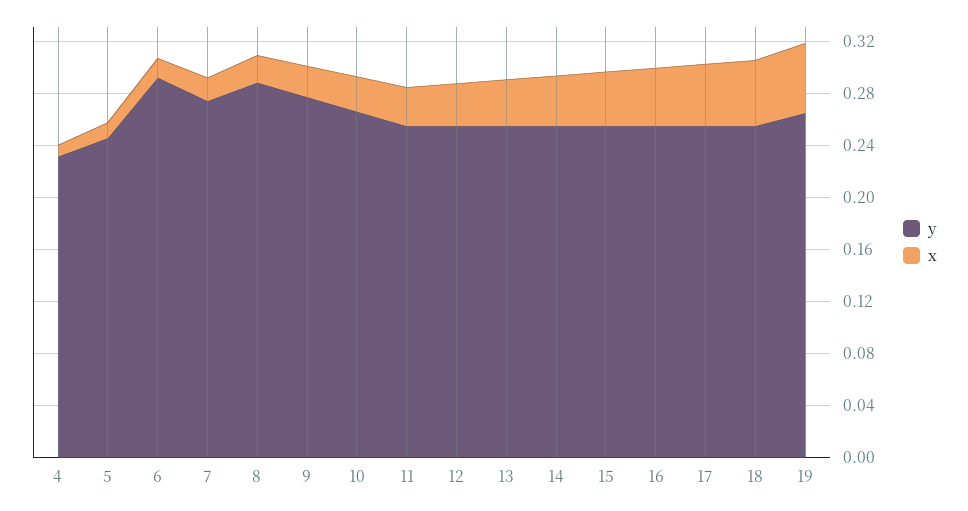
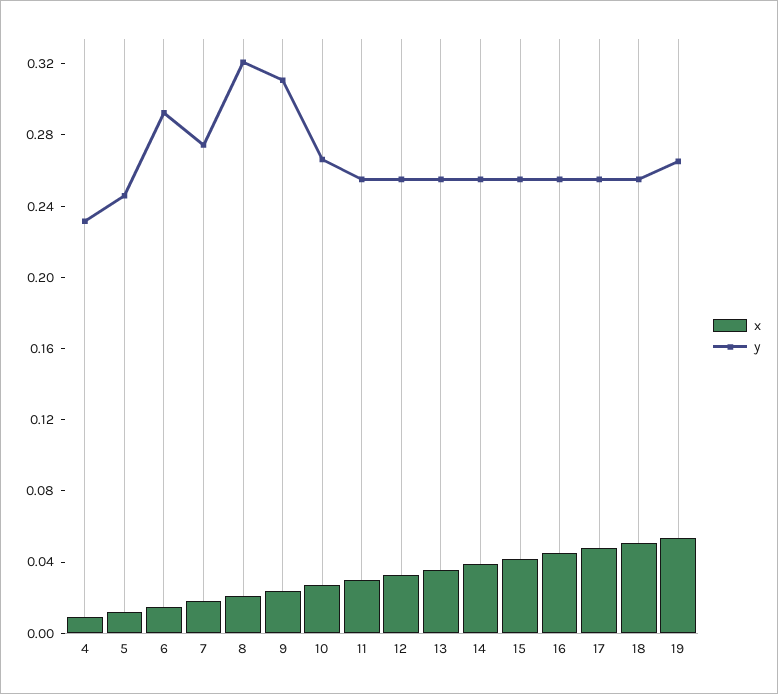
y, 8: 0.29 -> 0.32
y, 9: 0.28 -> 0.31

